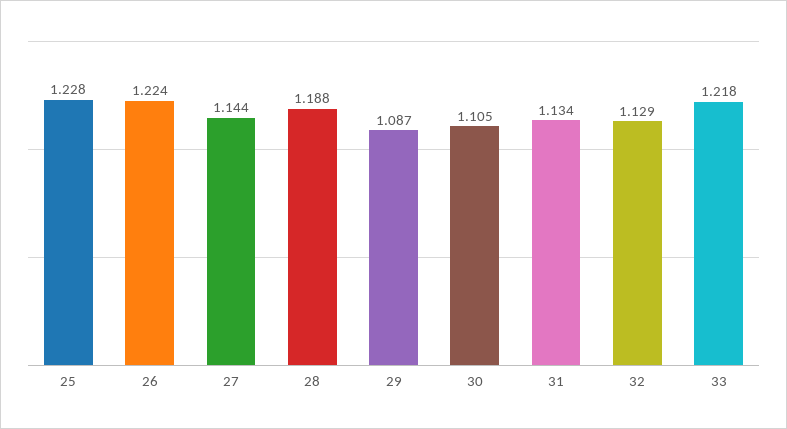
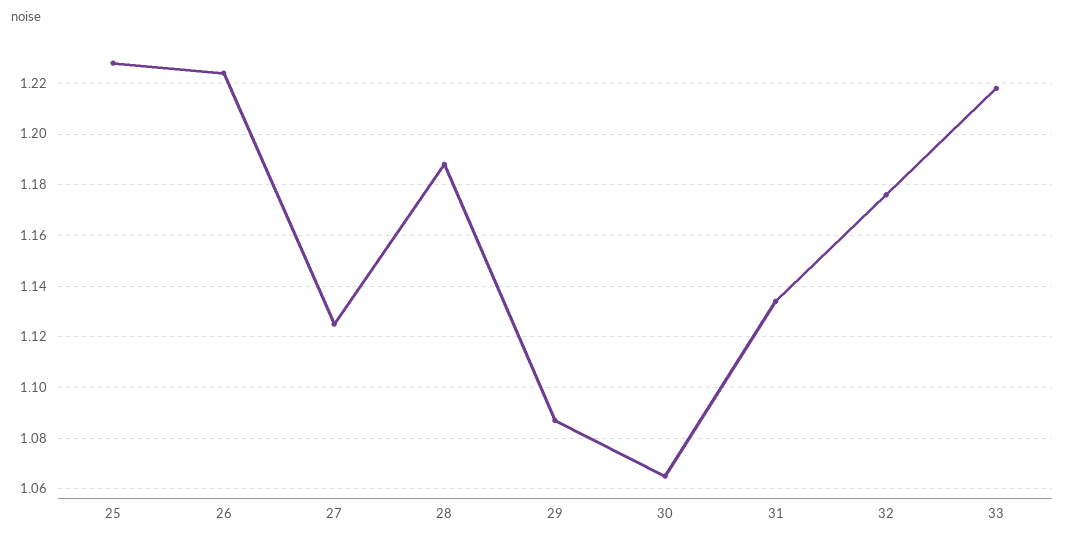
27: 1.144 -> 1.125
30: 1.105 -> 1.065
32: 1.129 -> 1.175

